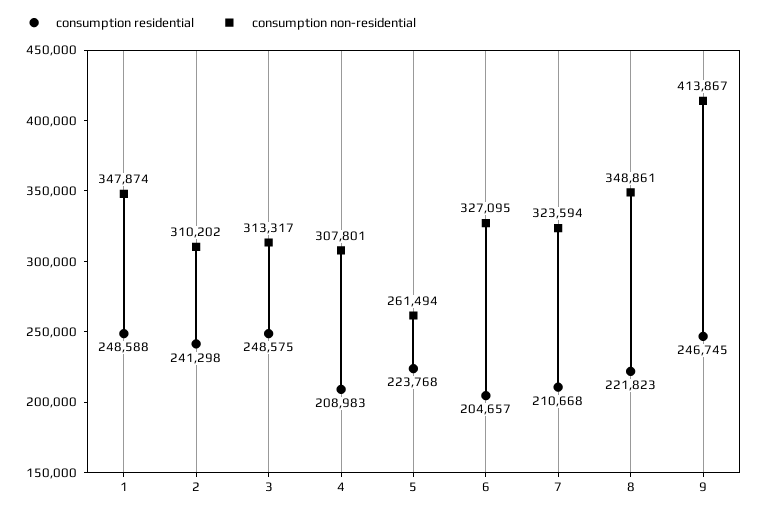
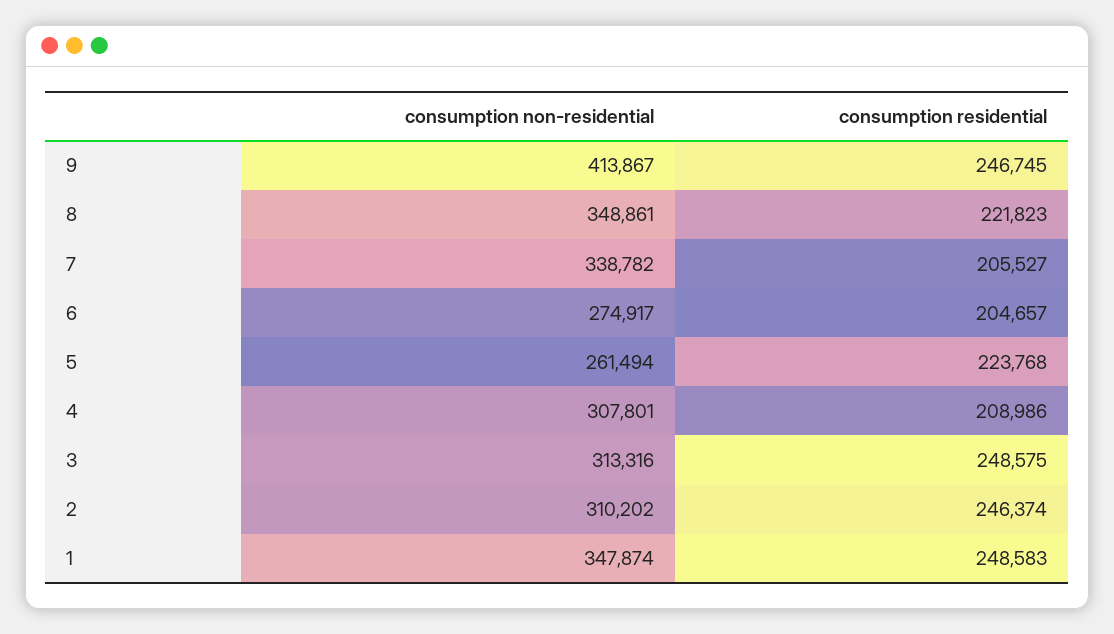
consumption residential, 1: 248588 -> 248583
consumption residential, 2: 241298 -> 246374
consumption non-residential, 3: 313317 -> 313316
consumption residential, 4: 208983 -> 208986
consumption non-residential, 6: 327095 -> 274917
consumption residential, 7: 210668 -> 205527
consumption non-residential, 7: 323594 -> 338782

